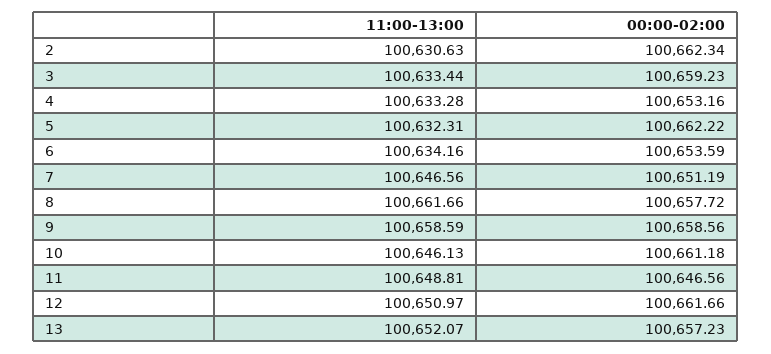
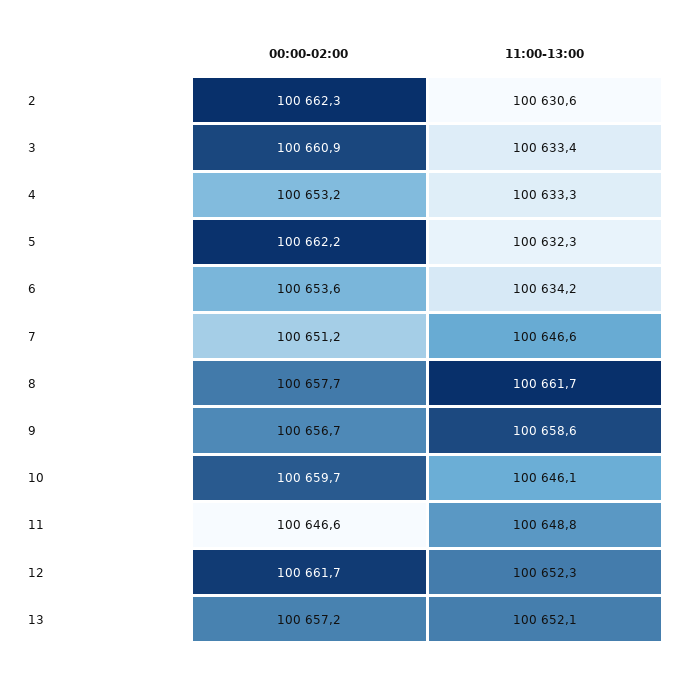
00:00-02:00, 3: 100659.23 -> 100660.9
00:00-02:00, 9: 100658.56 -> 100656.7
00:00-02:00, 10: 100661.18 -> 100659.7
11:00-13:00, 12: 100650.97 -> 100652.3

